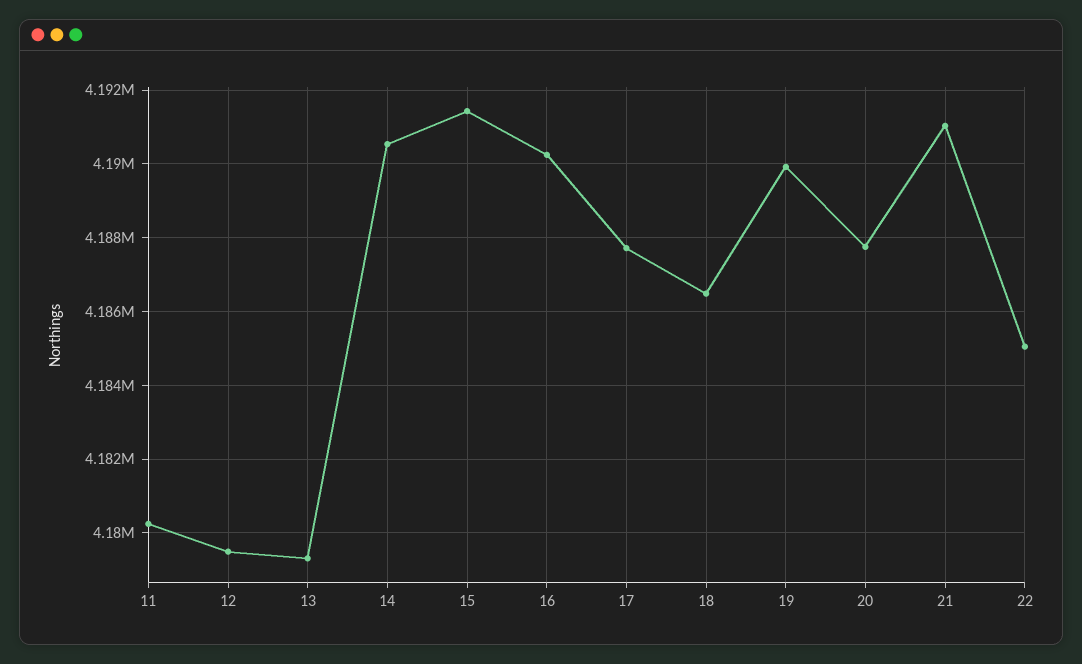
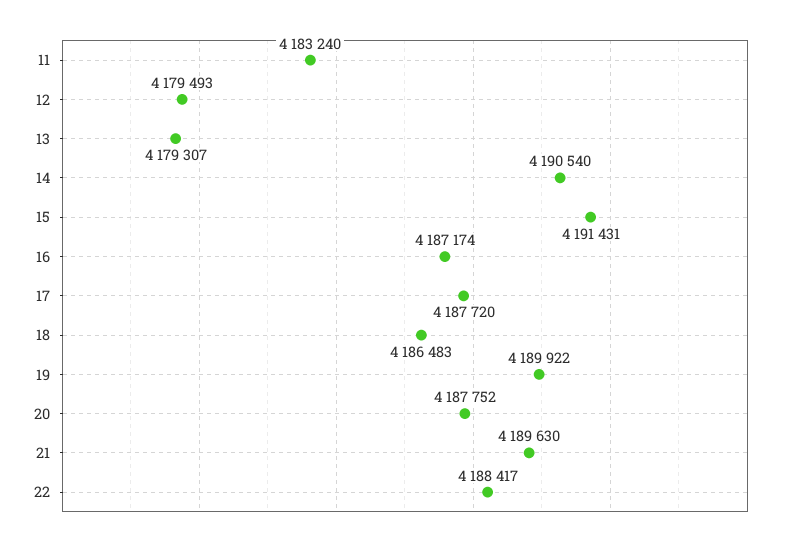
11: 4180200 -> 4183240
16: 4190200 -> 4187174
21: 4191000 -> 4189630
22: 4185000 -> 4188417

